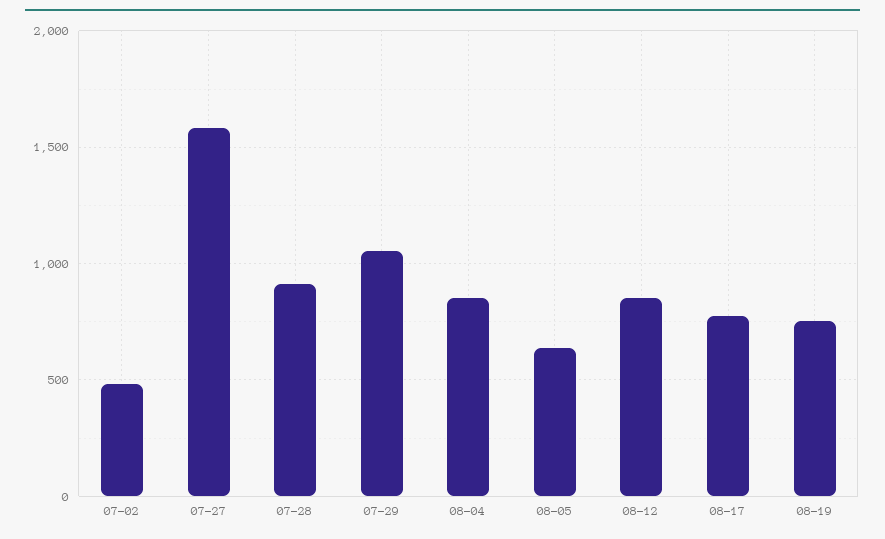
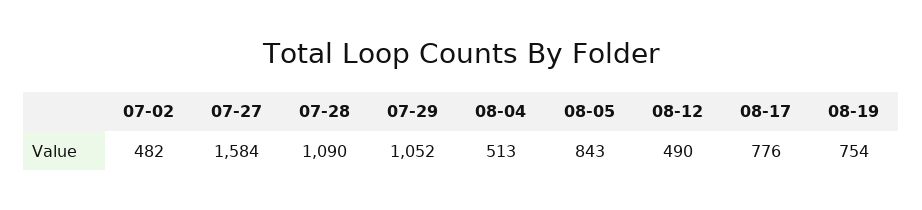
07-28: 900 -> 1090
08-04: 850 -> 513
08-05: 650 -> 843
08-12: 850 -> 490

